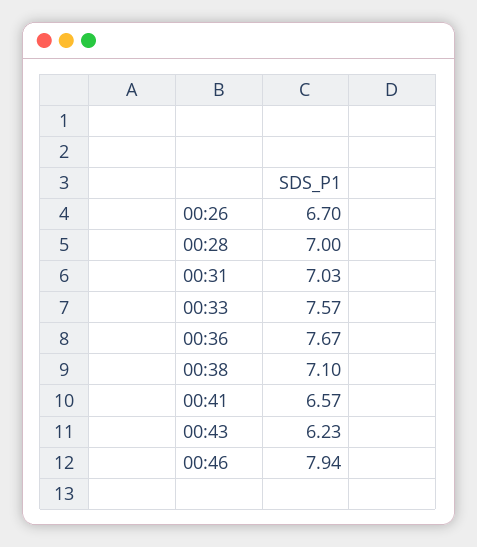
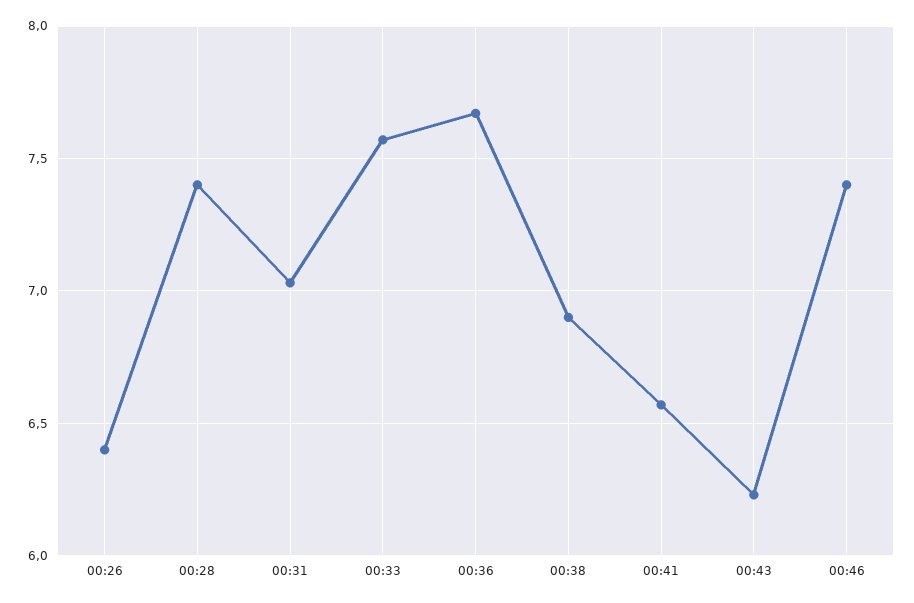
00:26: 6.7 -> 6.4
00:28: 7 -> 7.4
00:38: 7.1 -> 6.9
00:46: 7.94 -> 7.4

